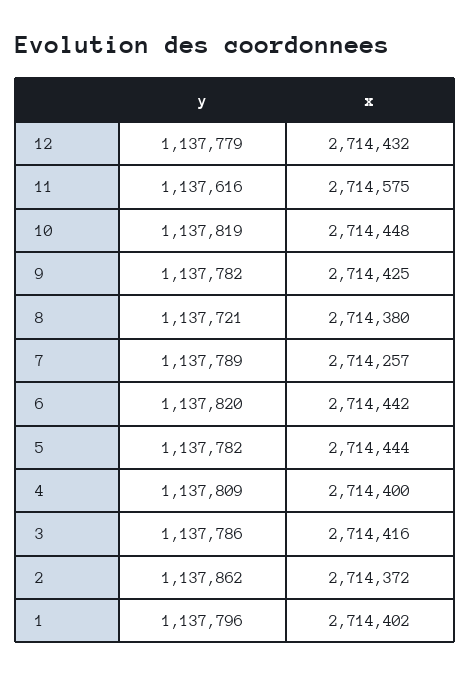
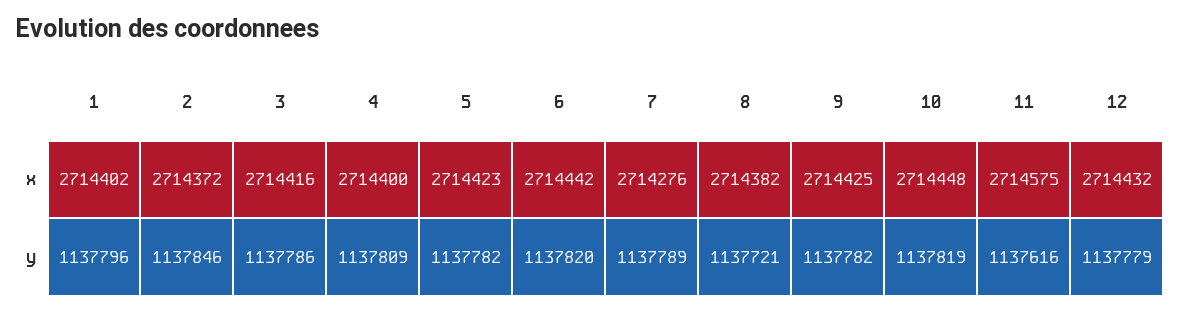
x, 8: 2714380 -> 2714382
x, 7: 2714257 -> 2714276
x, 5: 2714444 -> 2714423
y, 2: 1137862 -> 1137846

